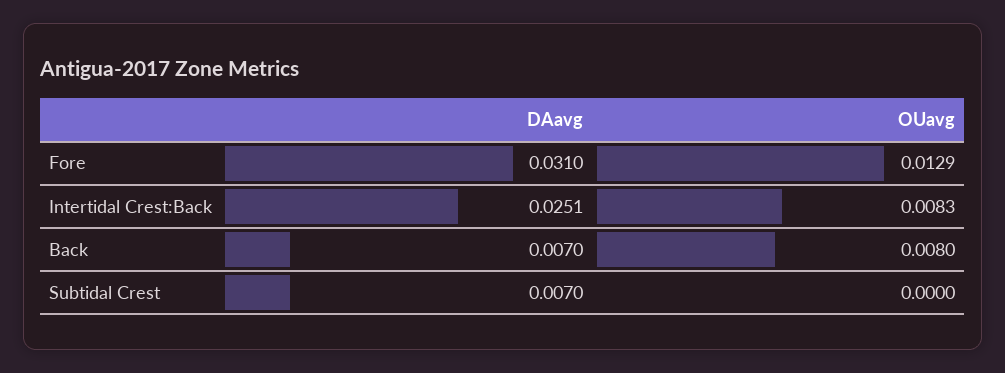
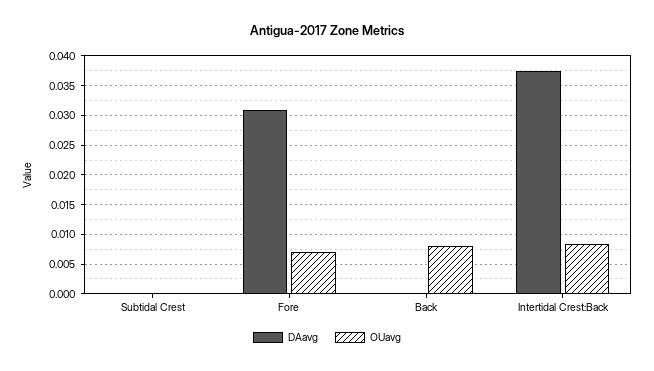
OUavg, Fore: 0.0129 -> 0.0075
DAavg, Intertidal Crest:Back: 0.0251 -> 0.0375
DAavg, Back: 0.007 -> 0
DAavg, Subtidal Crest: 0.007 -> 0

